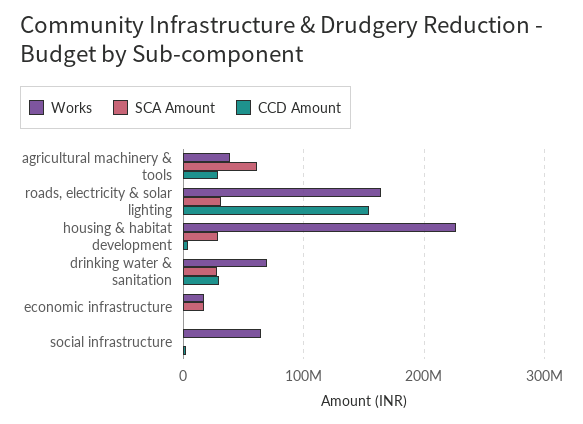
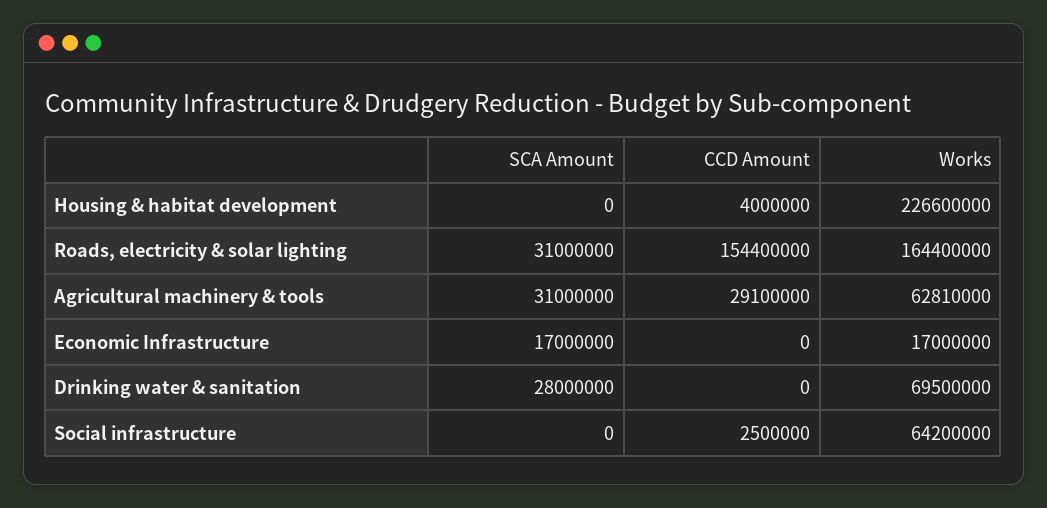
Works, agricultural machinery & tools: 40000000 -> 62810000
SCA Amount, agricultural machinery & tools: 60000000 -> 31000000
SCA Amount, housing & habitat development: 30000000 -> 0
CCD Amount, drinking water & sanitation: 30000000 -> 0

